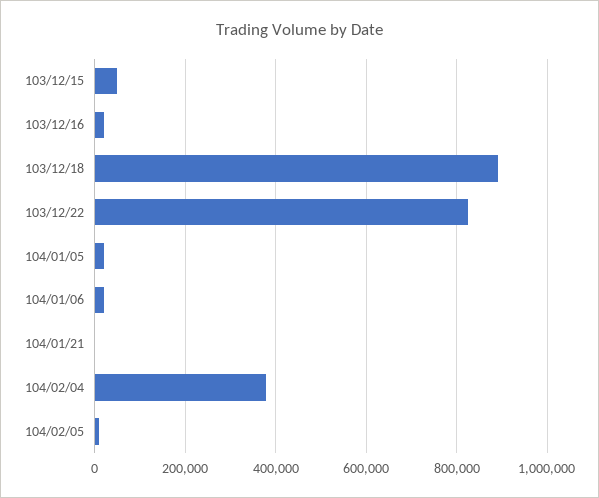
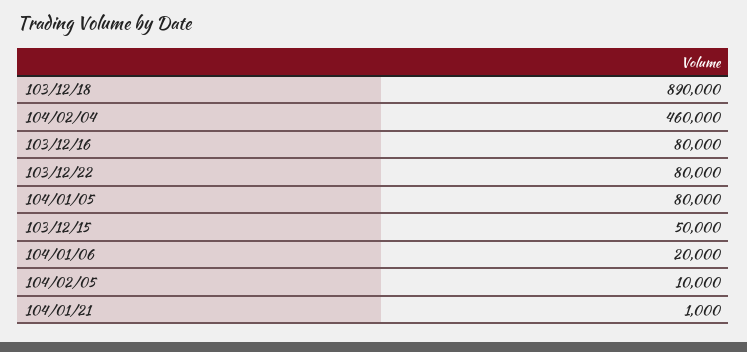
103/12/16: 20000 -> 80000
103/12/22: 820000 -> 80000
104/01/05: 20000 -> 80000
104/02/04: 380000 -> 460000

